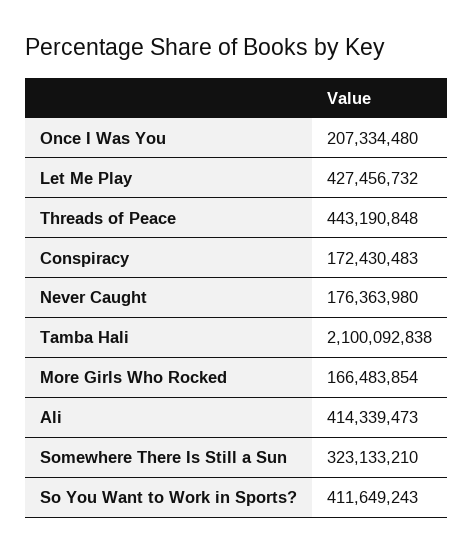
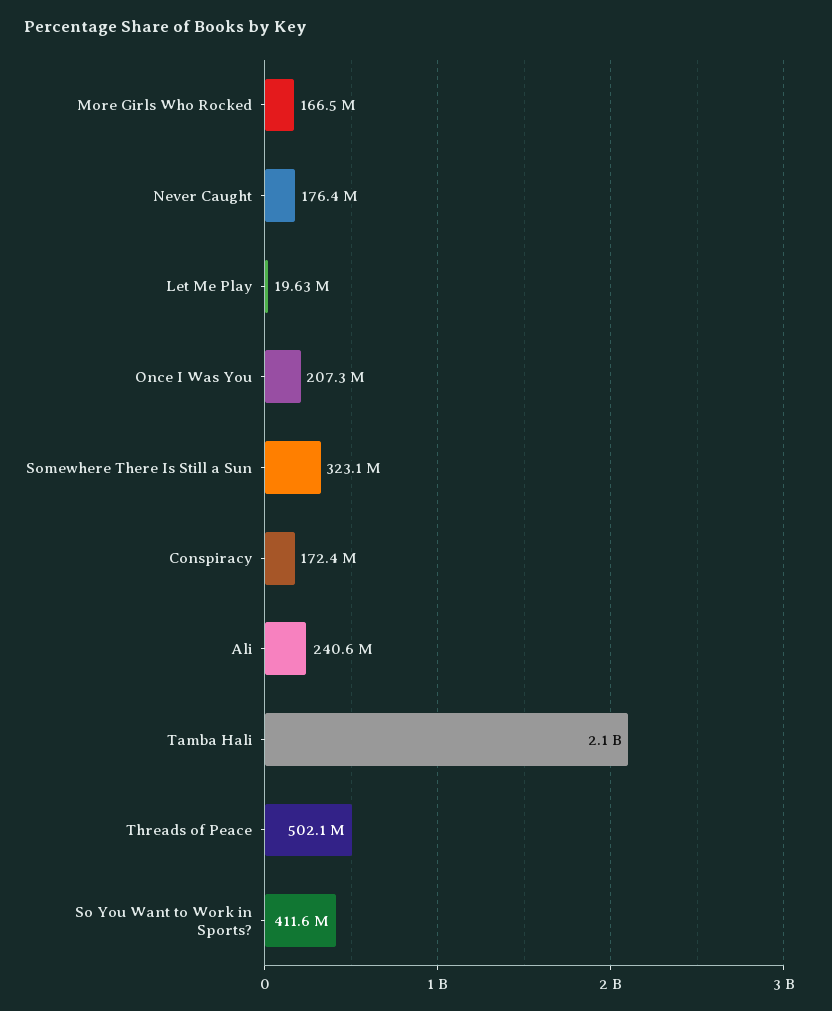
Let Me Play: 427456732 -> 19630000
Threads of Peace: 443190848 -> 502100000
Ali: 414339473 -> 240600000

